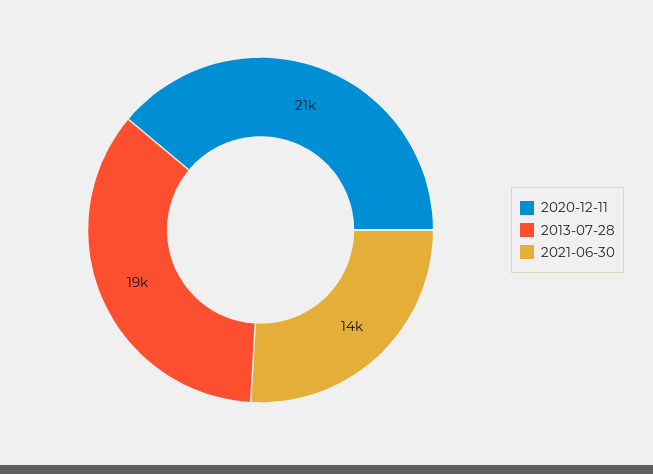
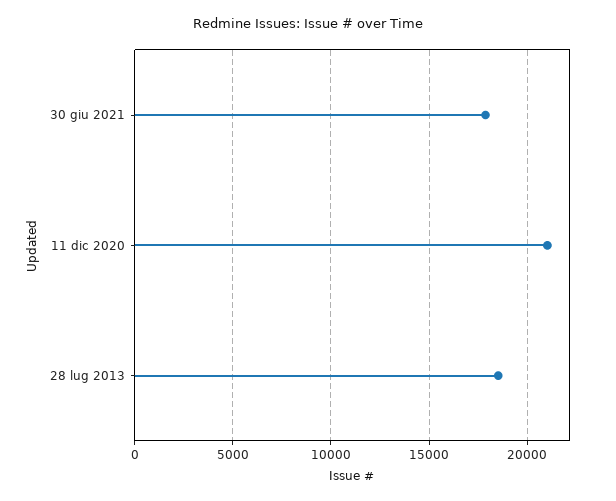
2021-06-30: 14000 -> 18000

